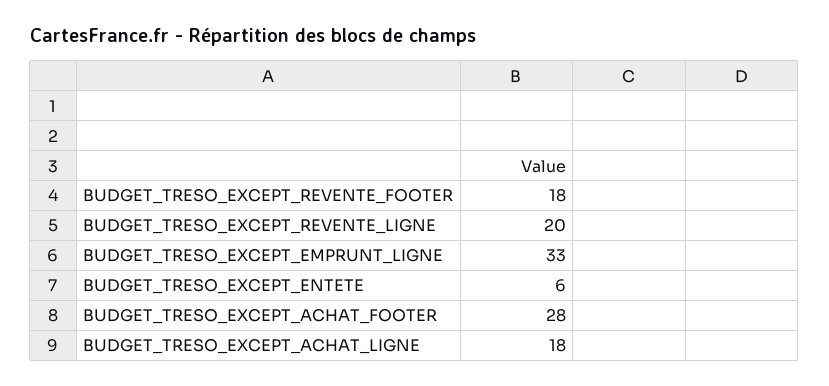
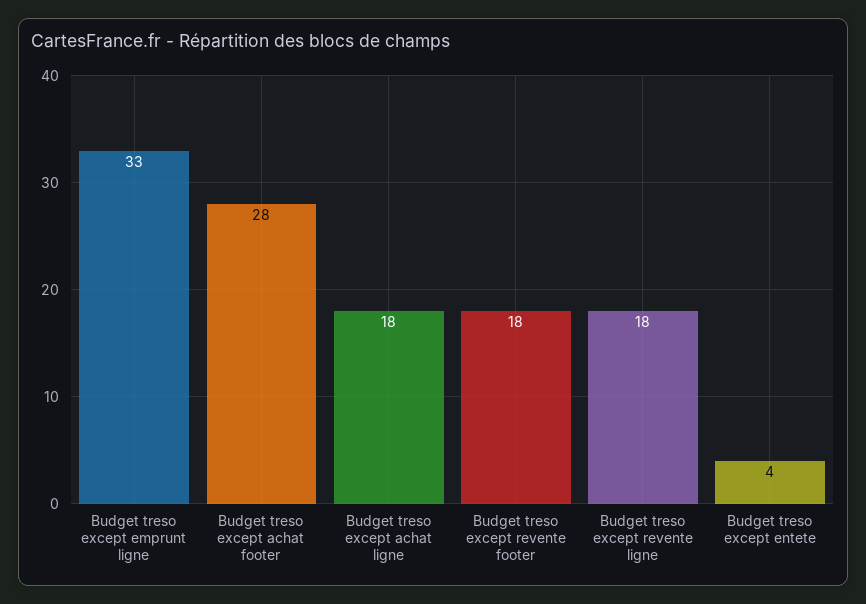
BUDGET_TRESO_EXCEPT_REVENTE_LIGNE: 20 -> 18
BUDGET_TRESO_EXCEPT_ENTETE: 6 -> 4

